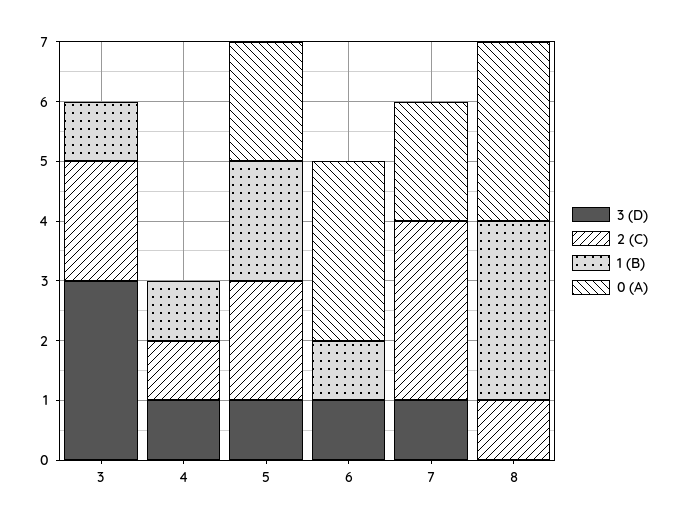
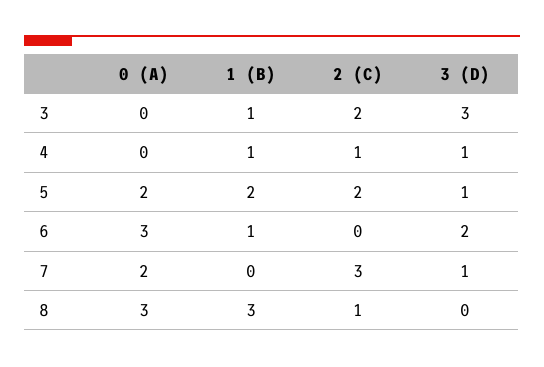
3 (D), 6: 1 -> 2

